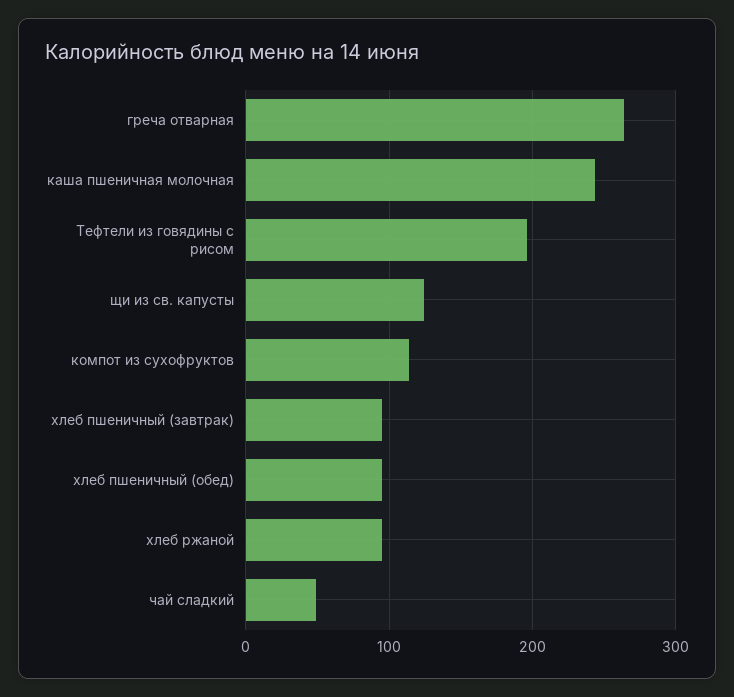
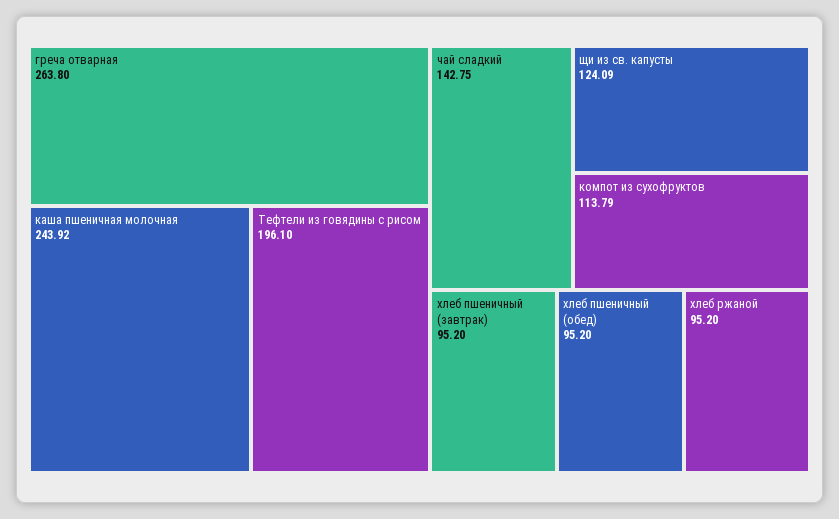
чай сладкий: 50 -> 142.75

